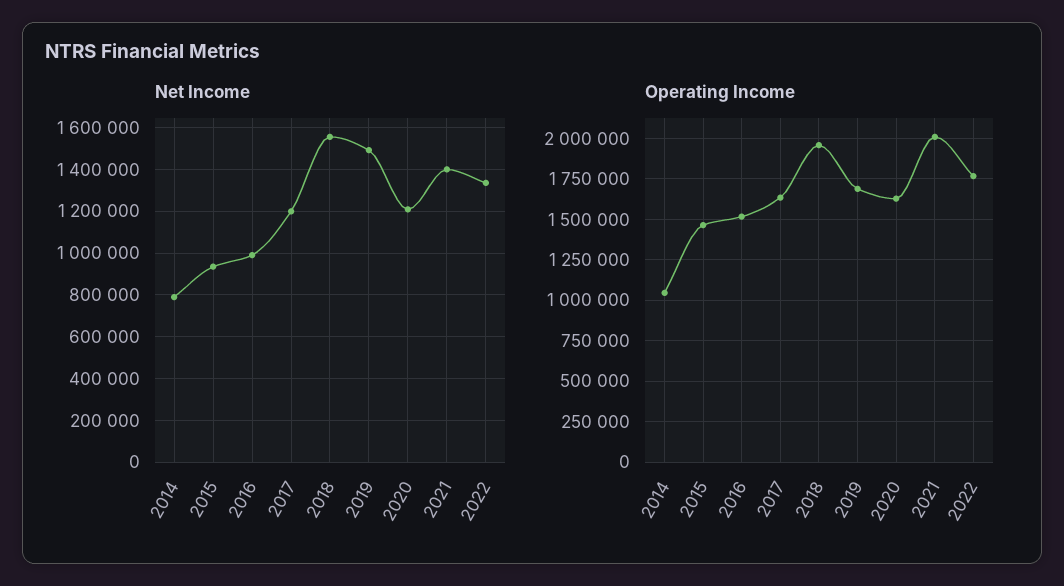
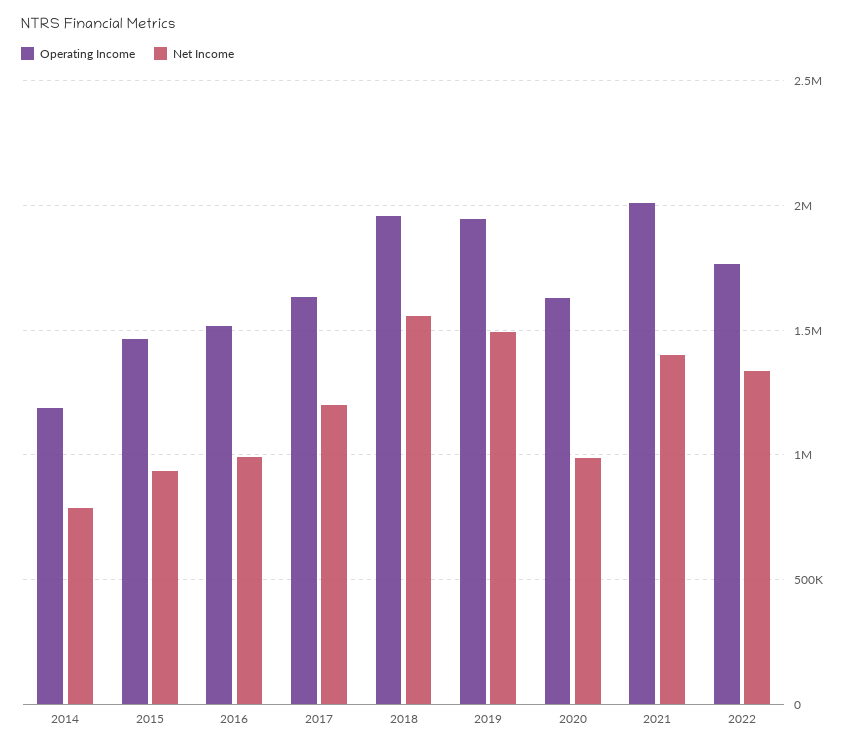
Net Income, 2020: 1200000 -> 1000000
Operating Income, 2014: 1050000 -> 1200000
Operating Income, 2019: 1700000 -> 1950000

